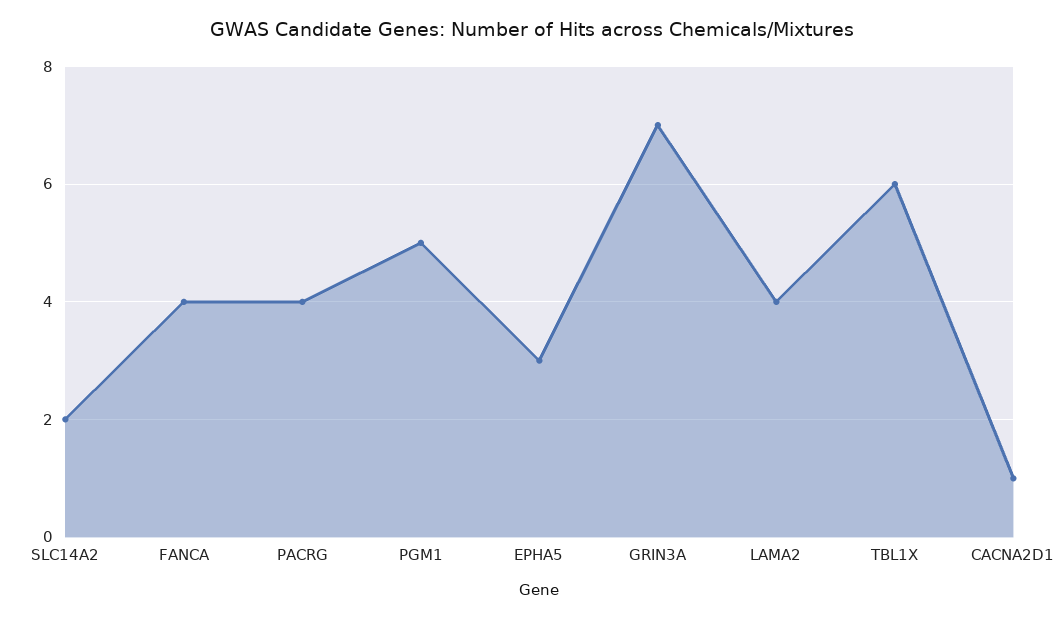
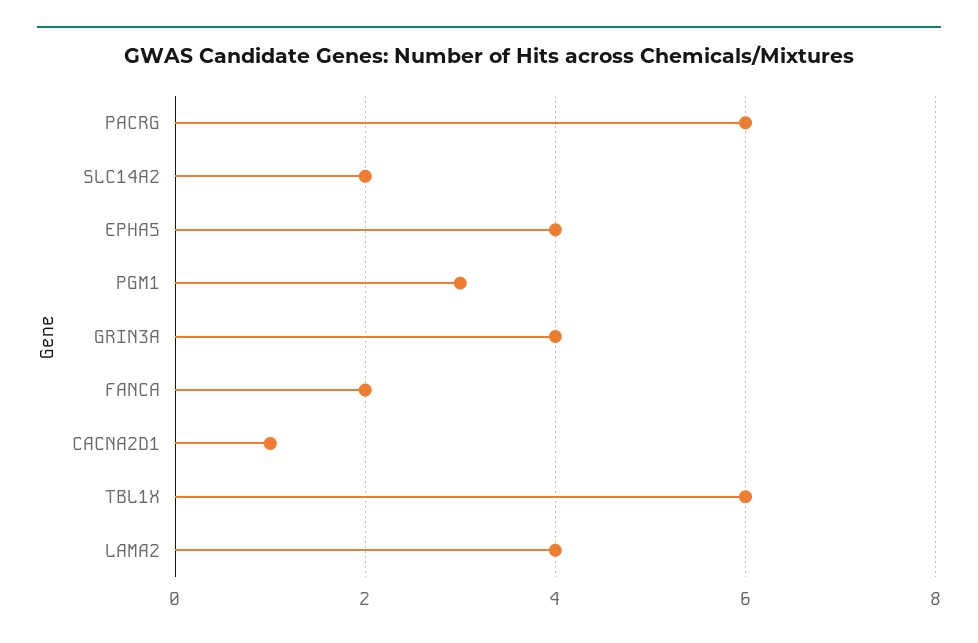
FANCA: 4 -> 2
PACRG: 4 -> 6
PGM1: 5 -> 3
EPHA5: 3 -> 4
GRIN3A: 7 -> 4

